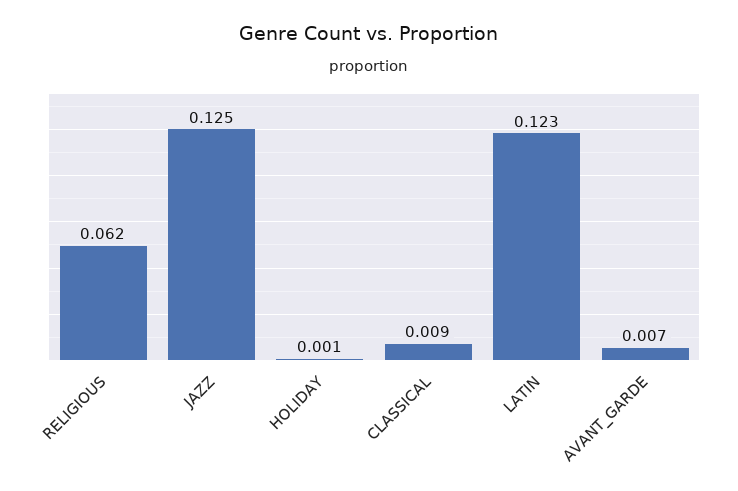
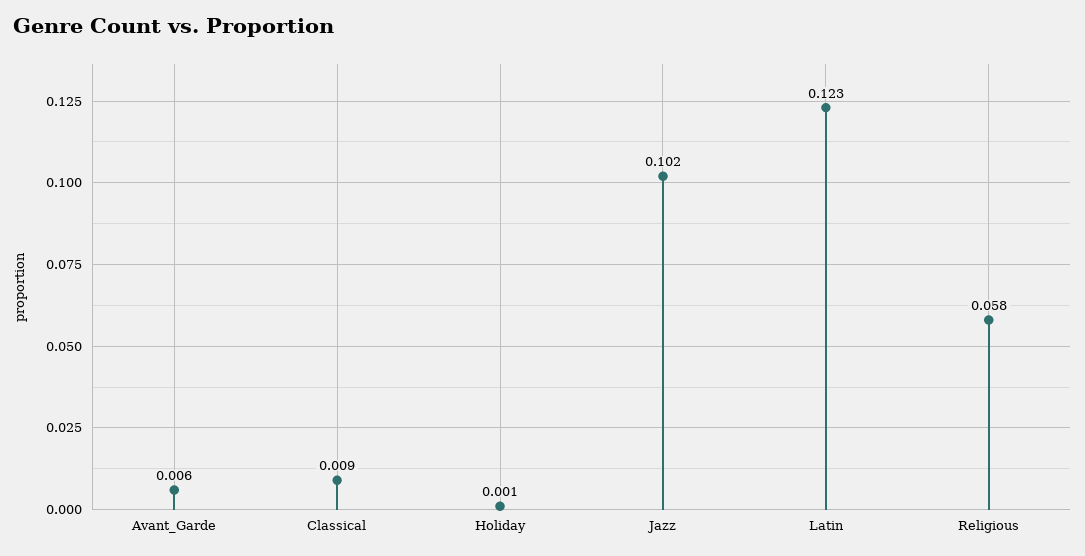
RELIGIOUS: 0.062 -> 0.058
JAZZ: 0.125 -> 0.102
AVANT_GARDE: 0.007 -> 0.006

